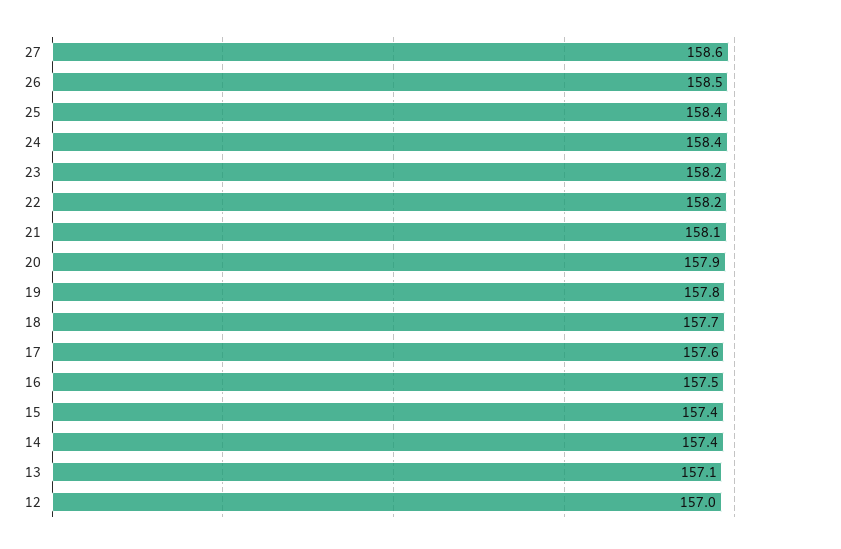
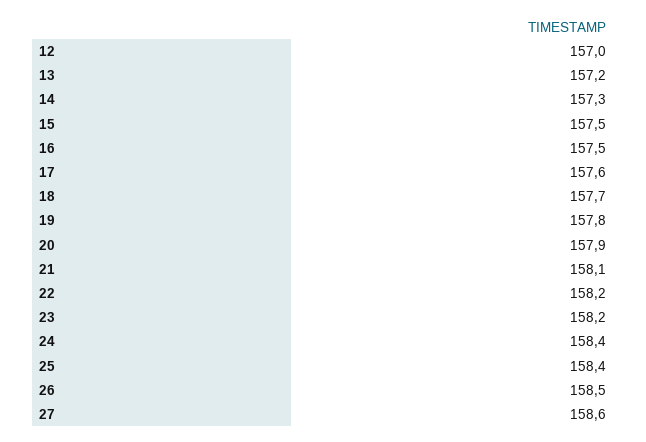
15: 157.4 -> 157.5
14: 157.4 -> 157.3
13: 157.1 -> 157.2

